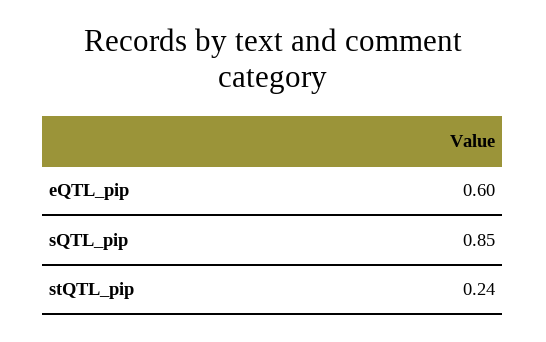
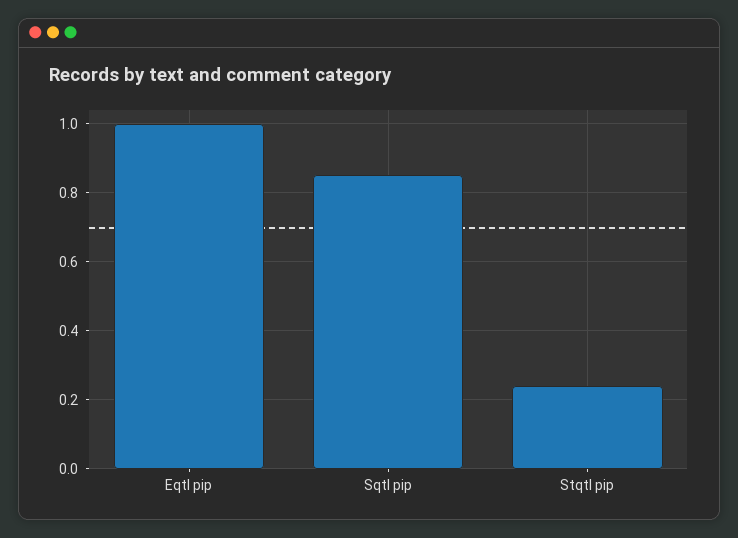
eQTL_pip: 0.6 -> 1

